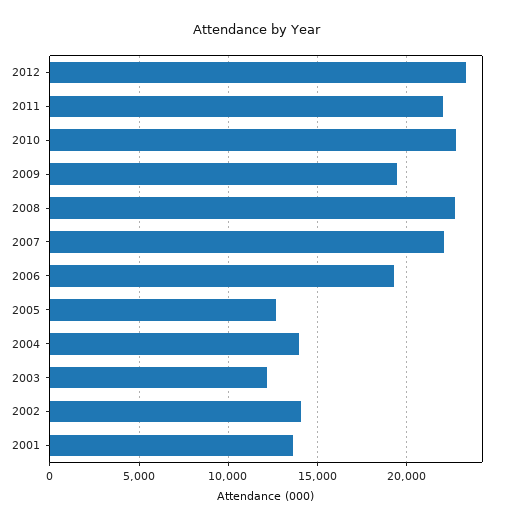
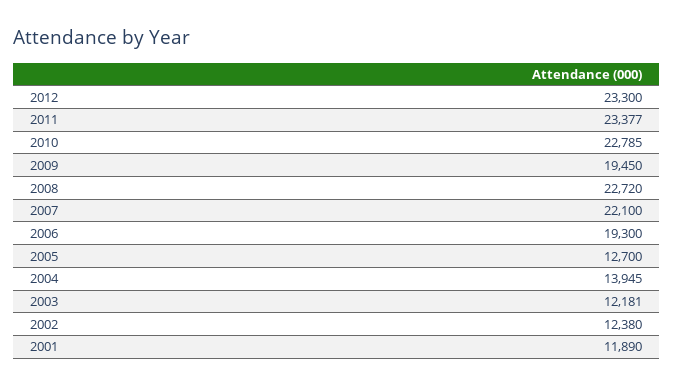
2011: 22000 -> 23377
2002: 14000 -> 12380
2001: 13500 -> 11890

